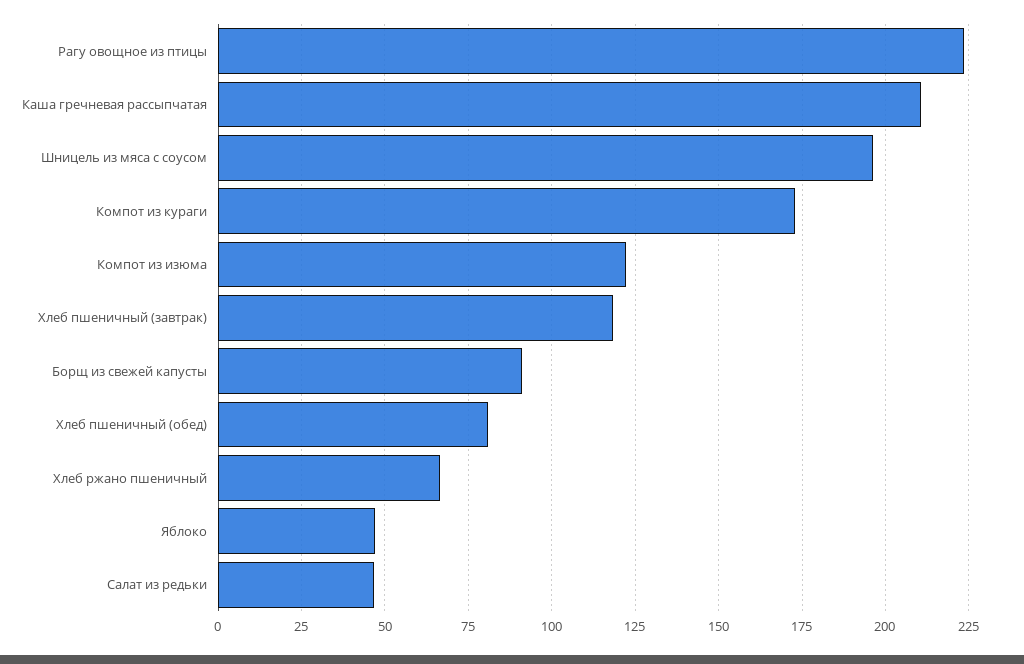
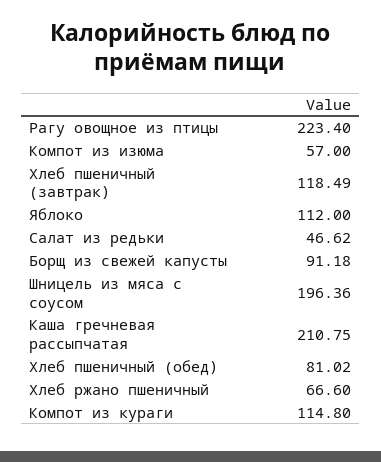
Компот из кураги: 172.5 -> 114.8
Компот из изюма: 122.5 -> 57
Яблоко: 47.5 -> 112

